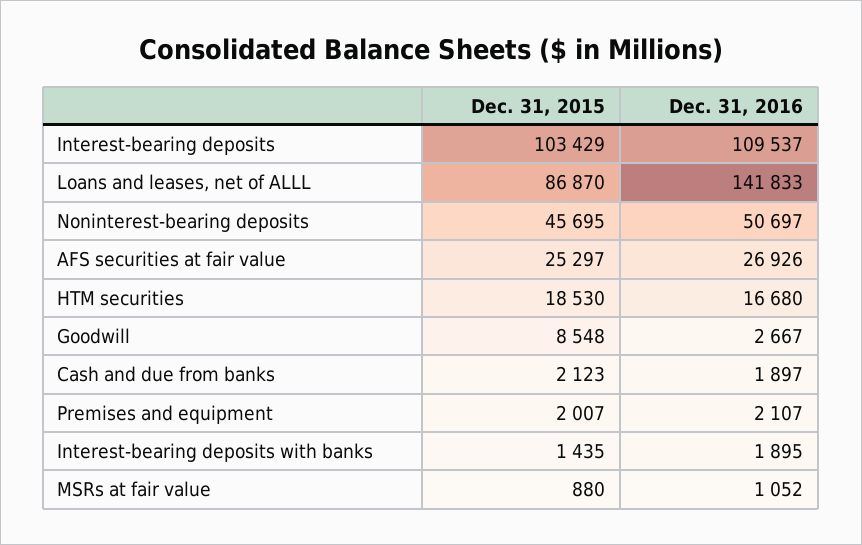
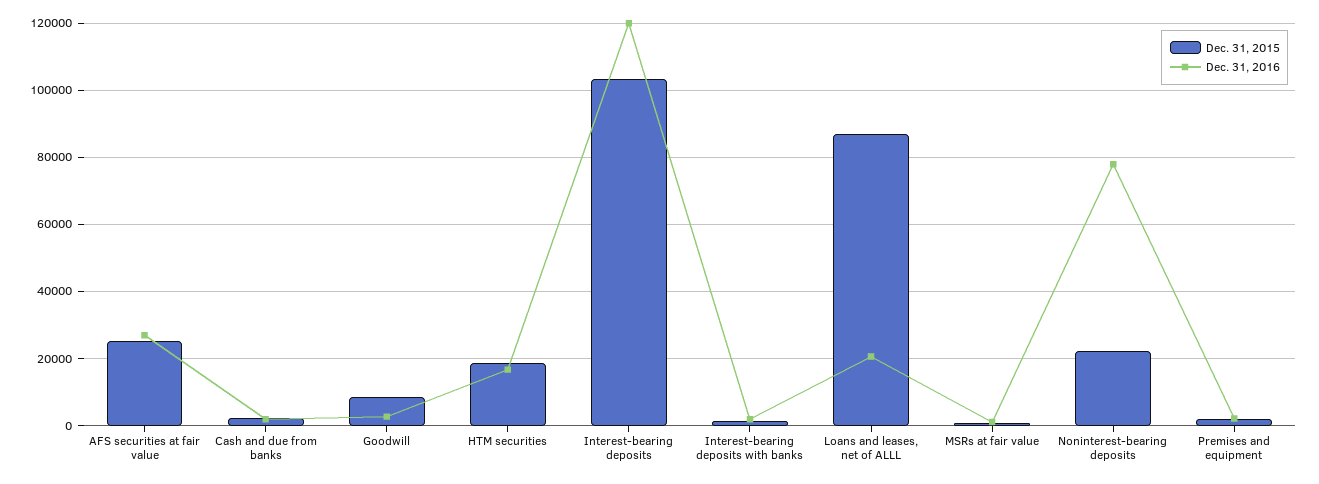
Dec. 31, 2016, Interest-bearing deposits: 109537 -> 120000
Dec. 31, 2016, Loans and leases, net of ALLL: 141833 -> 20000
Dec. 31, 2015, Noninterest-bearing deposits: 45695 -> 22000
Dec. 31, 2016, Noninterest-bearing deposits: 50697 -> 78000

